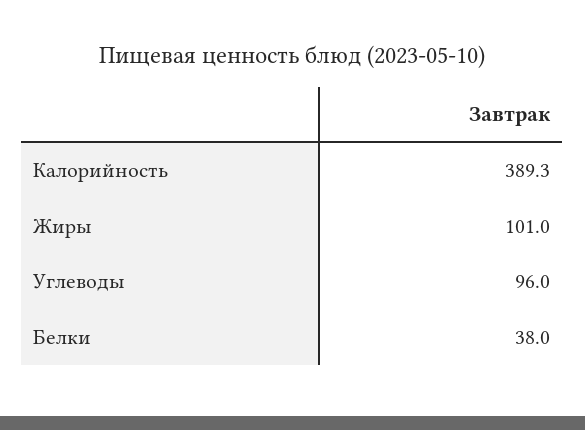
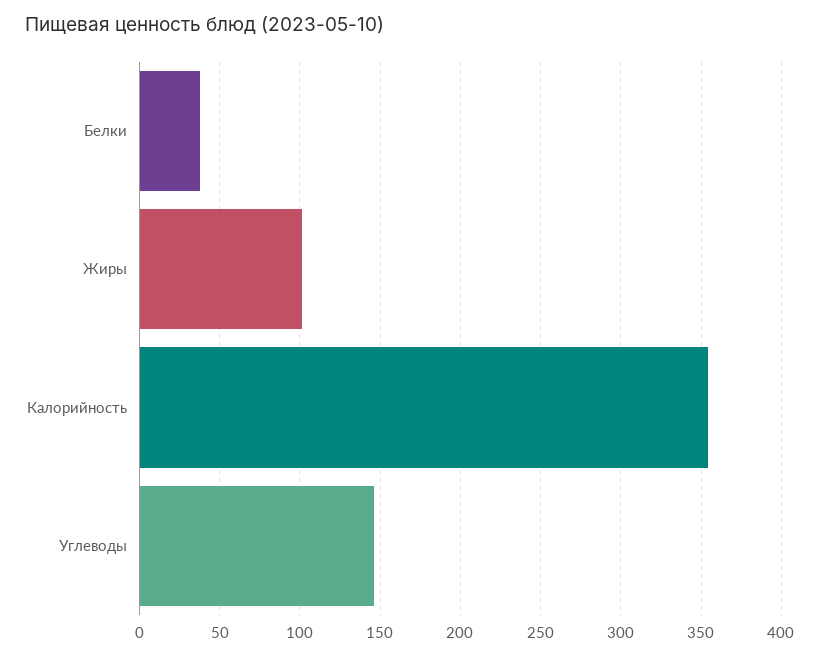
Калорийность: 389.3 -> 355
Углеводы: 96 -> 145

